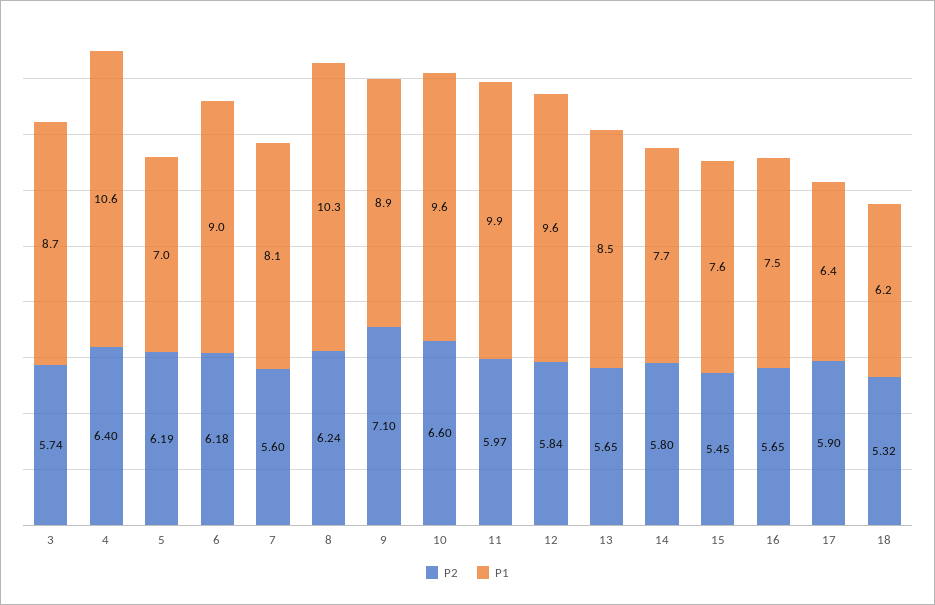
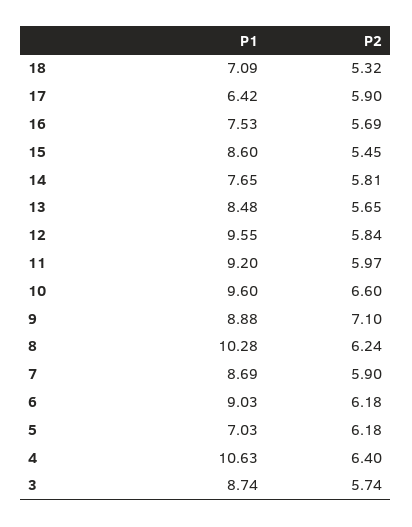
P2, 5: 6.19 -> 6.18
P2, 7: 5.6 -> 5.9
P1, 7: 8.1 -> 8.69
P1, 11: 9.9 -> 9.2
P2, 14: 5.8 -> 5.81
P1, 15: 7.6 -> 8.6
P2, 16: 5.65 -> 5.69
P1, 18: 6.2 -> 7.09

